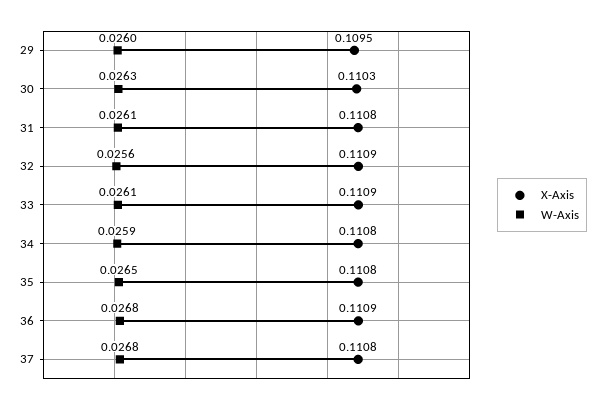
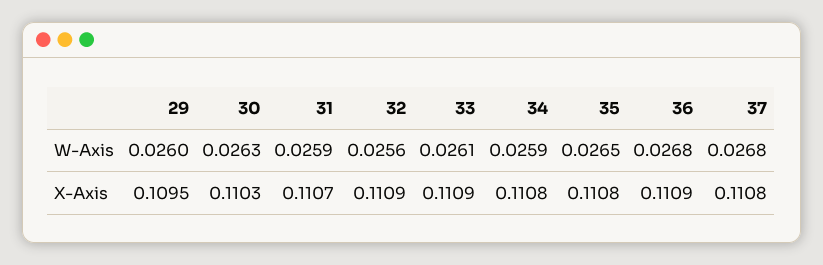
X-Axis, 31: 0.1108 -> 0.1107
W-Axis, 31: 0.0261 -> 0.0259

